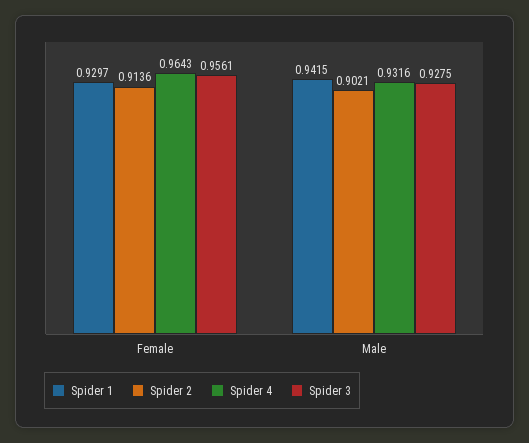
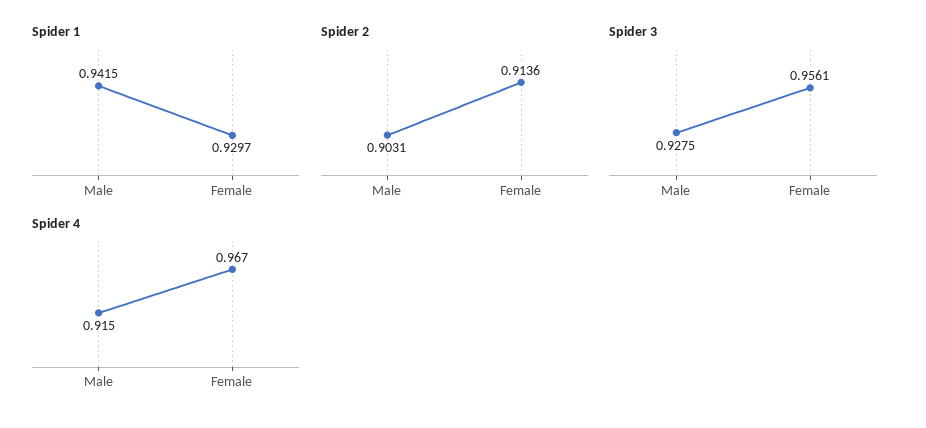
Spider 4, Female: 0.9643 -> 0.967
Spider 2, Male: 0.9021 -> 0.9031
Spider 4, Male: 0.9316 -> 0.915

